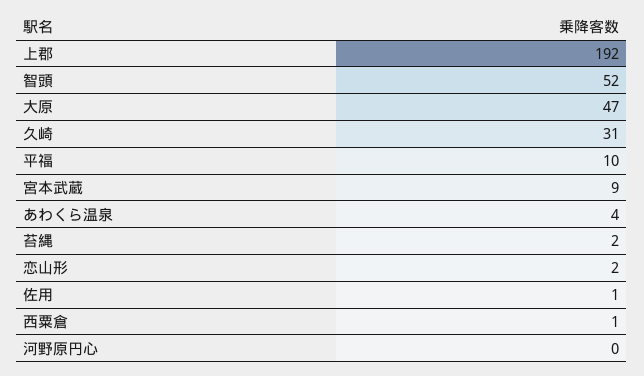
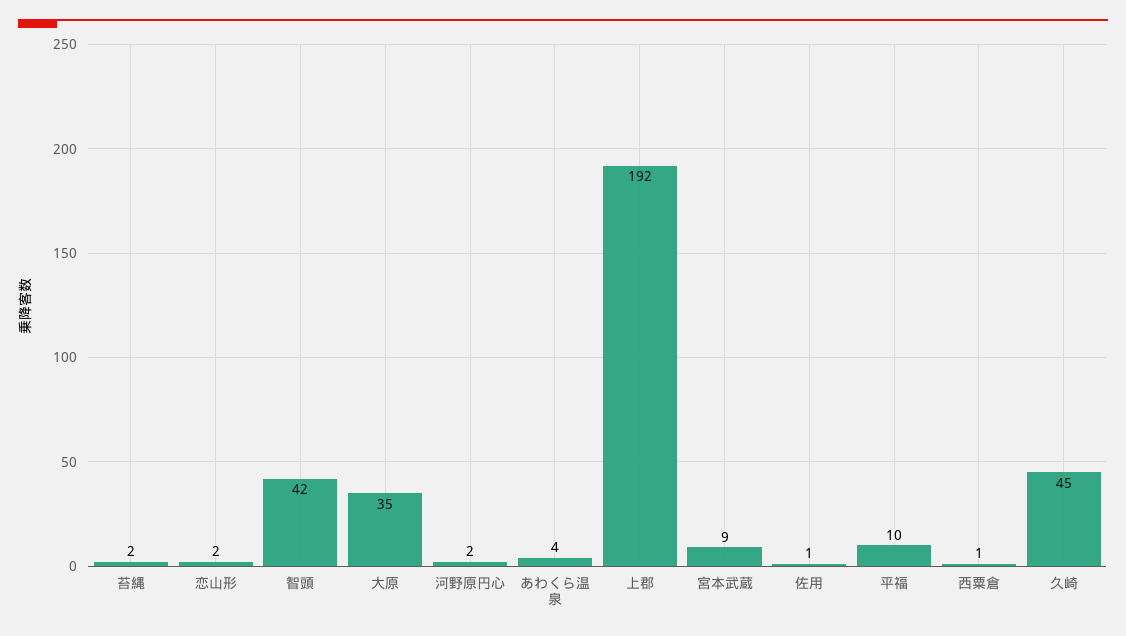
智頭: 52 -> 42
大原: 47 -> 35
久崎: 31 -> 45
河野原円心: 0 -> 2

